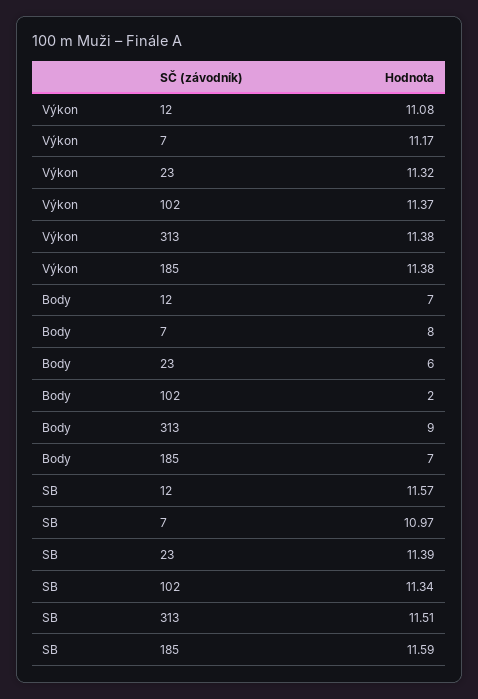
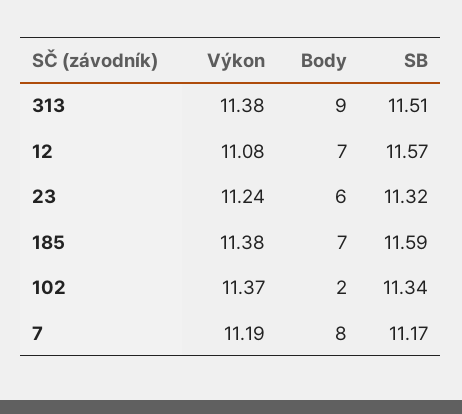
Výkon, 7: 11.17 -> 11.19
Výkon, 23: 11.32 -> 11.24
SB, 7: 10.97 -> 11.17
SB, 23: 11.39 -> 11.32

